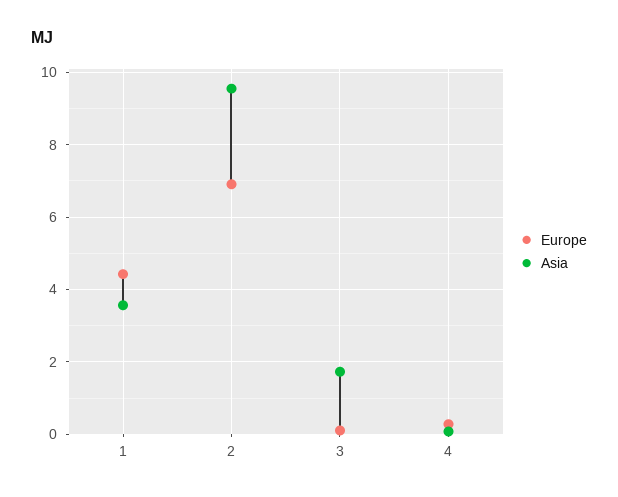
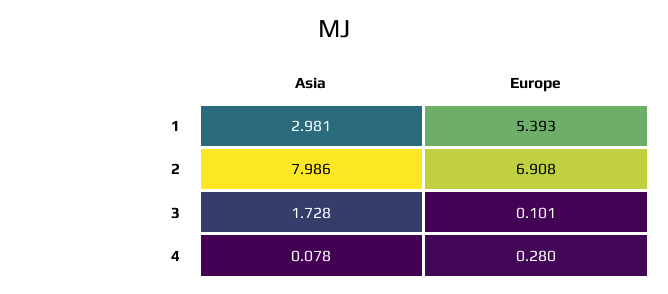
Europe, 1: 4.4 -> 5.393
Asia, 1: 3.6 -> 2.981
Asia, 2: 9.6 -> 7.986

